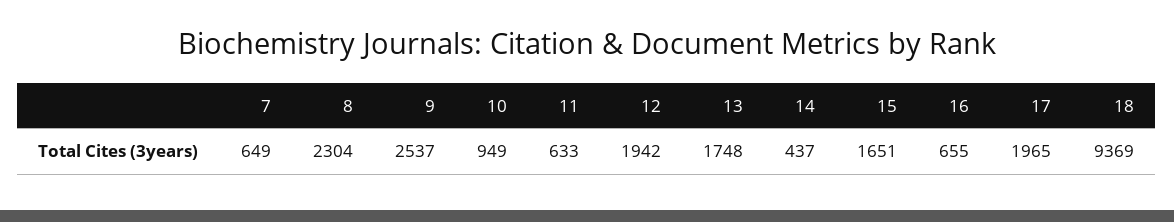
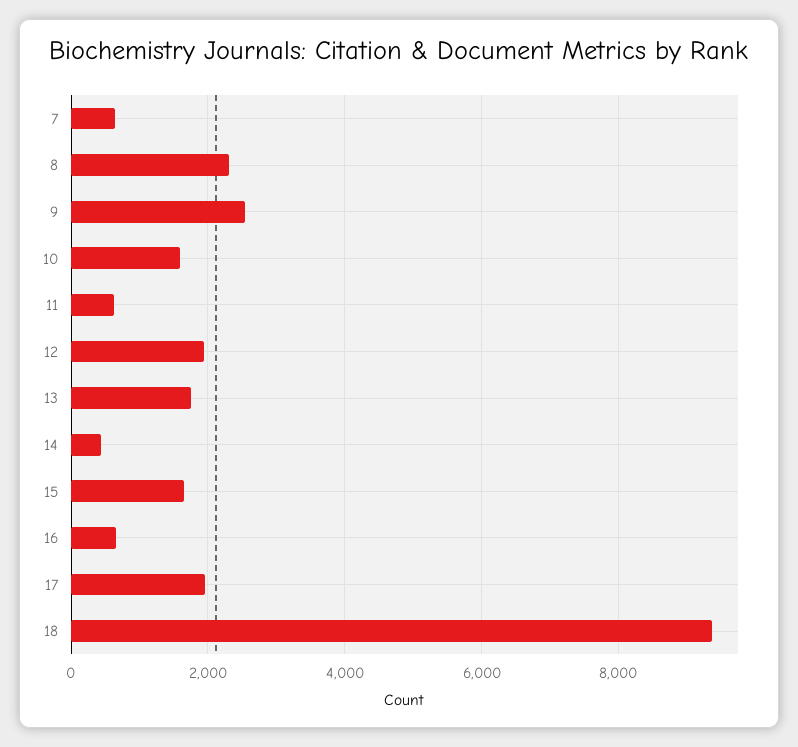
10: 949 -> 1600

